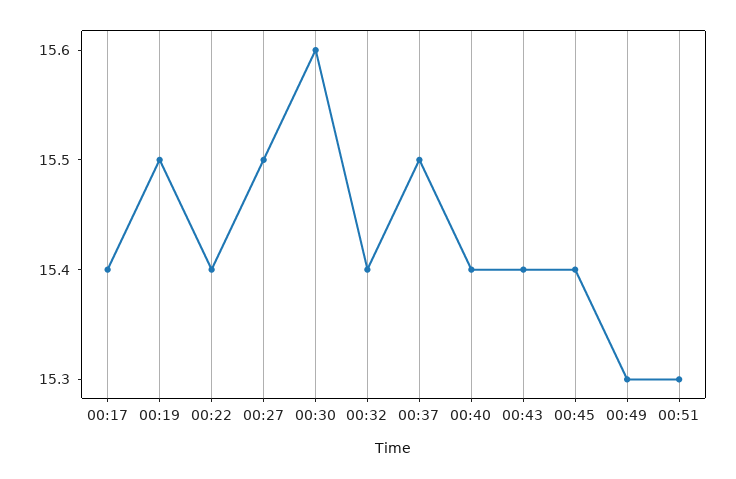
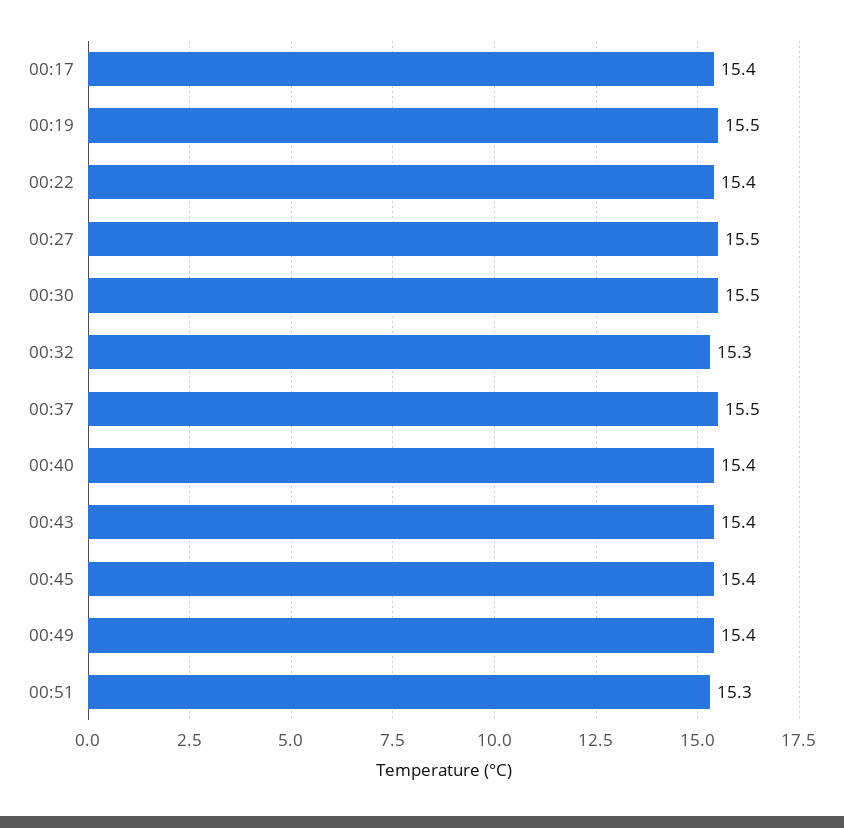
00:30: 15.6 -> 15.5
00:32: 15.4 -> 15.3
00:49: 15.3 -> 15.4

